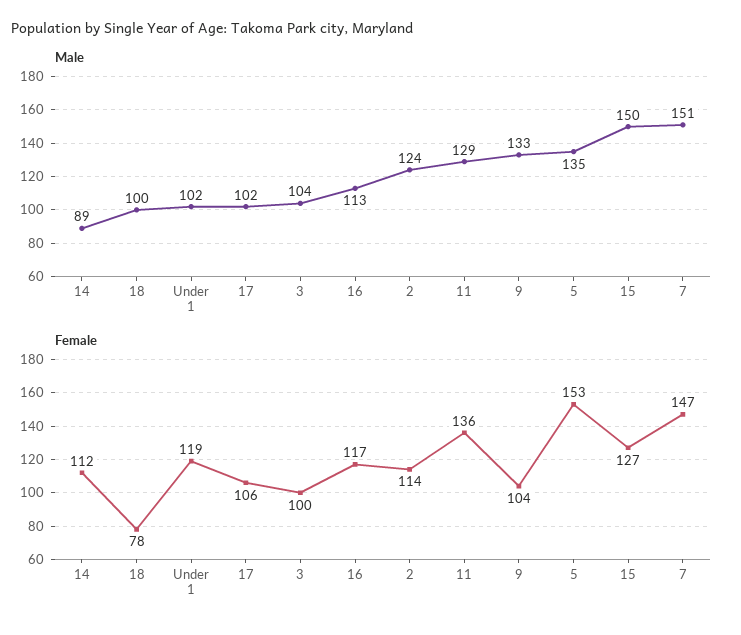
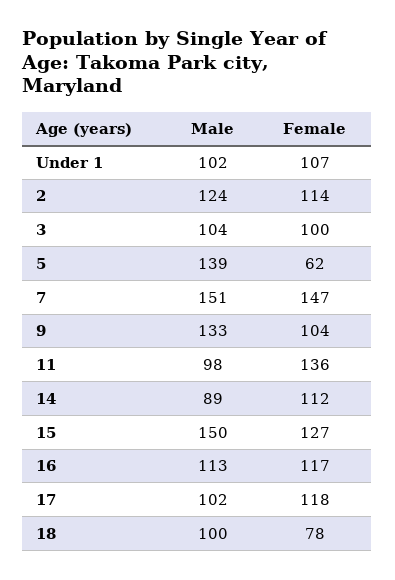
Male, 11: 129 -> 98
Male, 5: 135 -> 139
Female, Under 1: 119 -> 107
Female, 17: 106 -> 118
Female, 5: 153 -> 62

